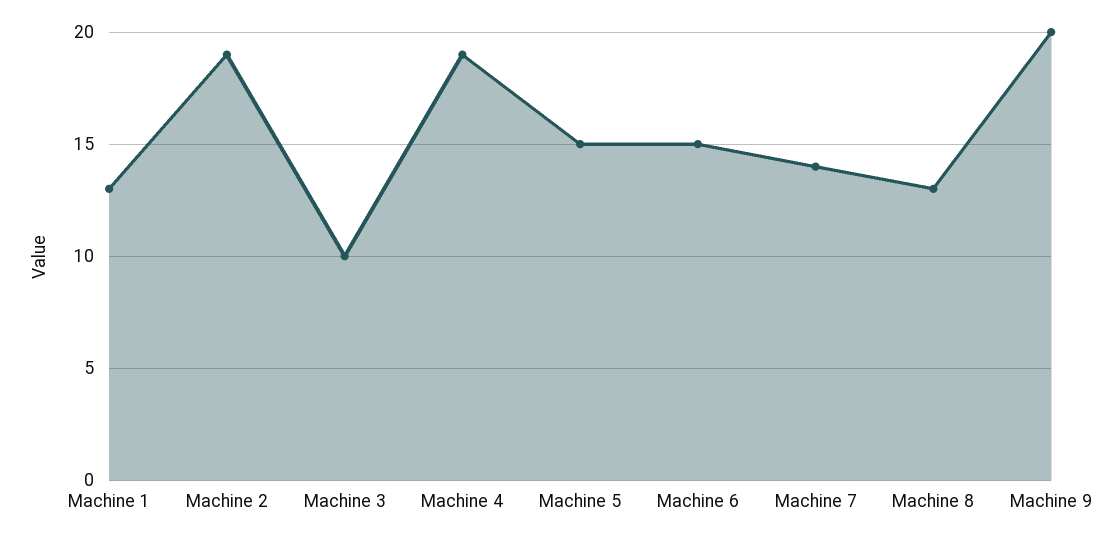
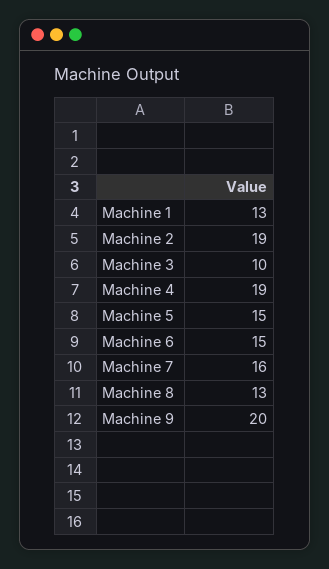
Machine 7: 14 -> 16

